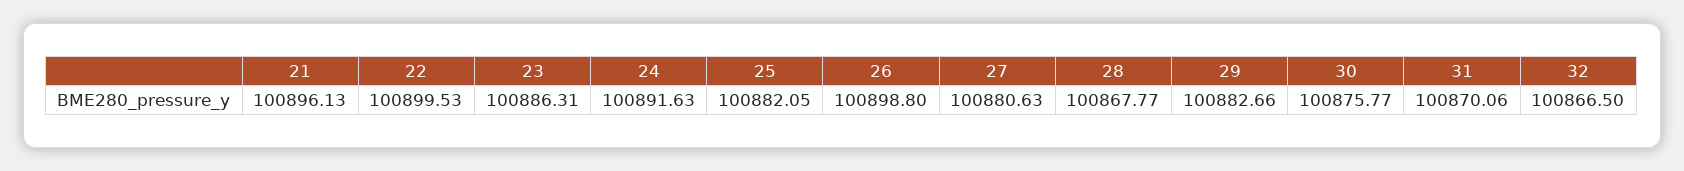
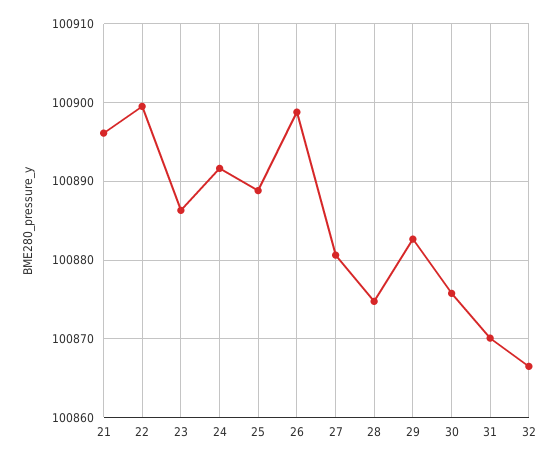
25: 100882.05 -> 100889
28: 100867.77 -> 100875

